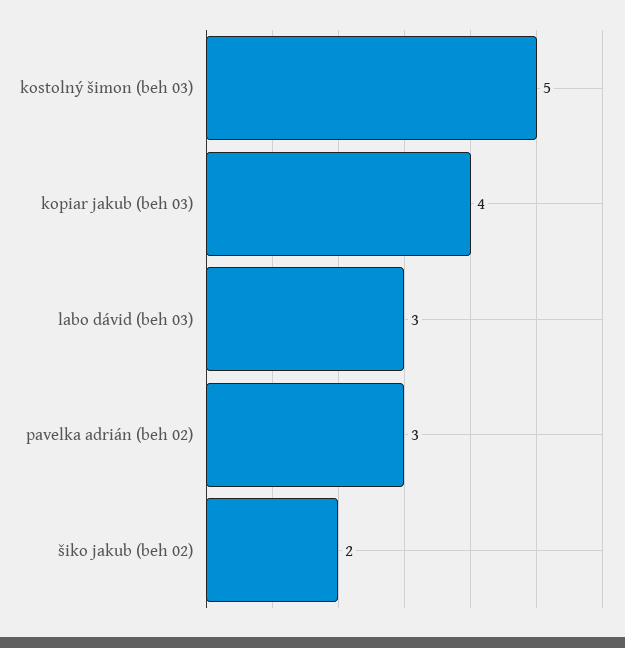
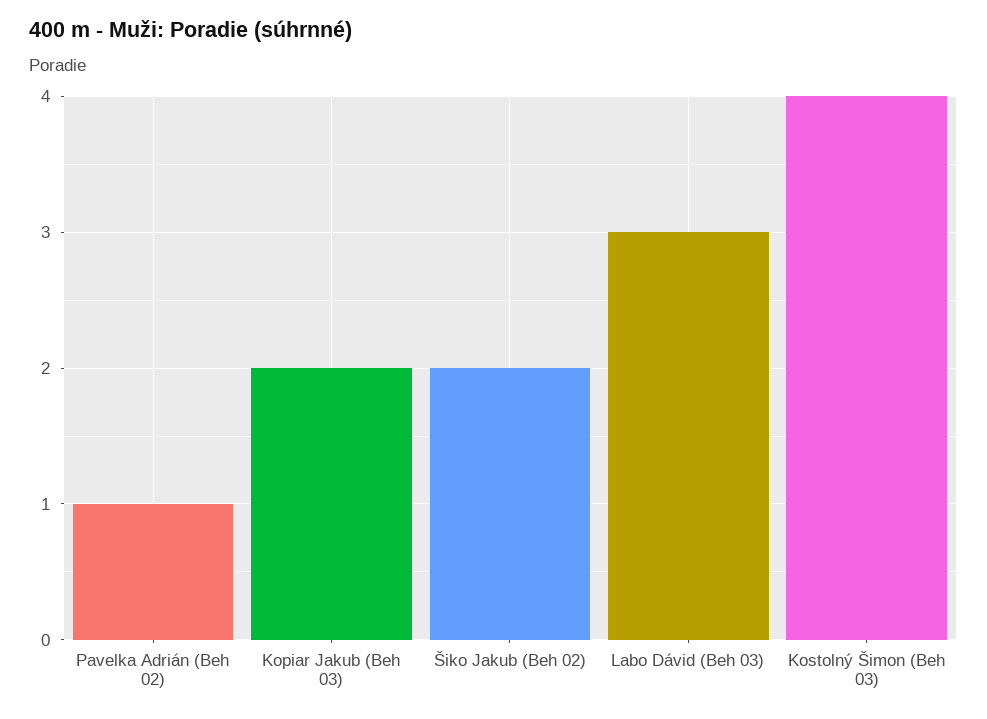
kostolný šimon (beh 03): 5 -> 4
kopiar jakub (beh 03): 4 -> 2
pavelka adrián (beh 02): 3 -> 1

